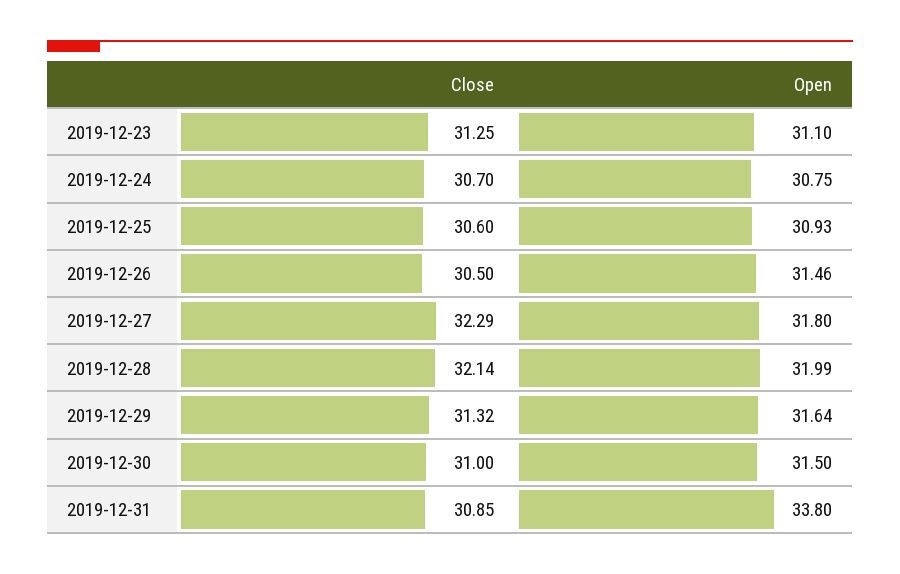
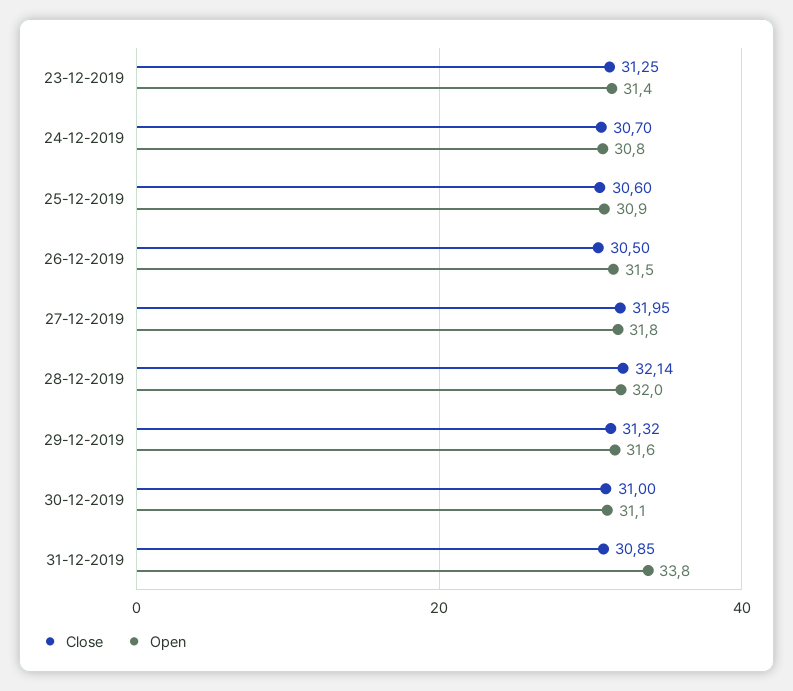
Open, 2019-12-23: 31.1 -> 31.4
Close, 2019-12-27: 32.29 -> 31.95
Open, 2019-12-30: 31.5 -> 31.1

